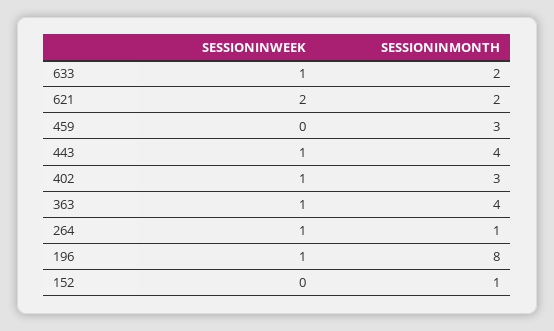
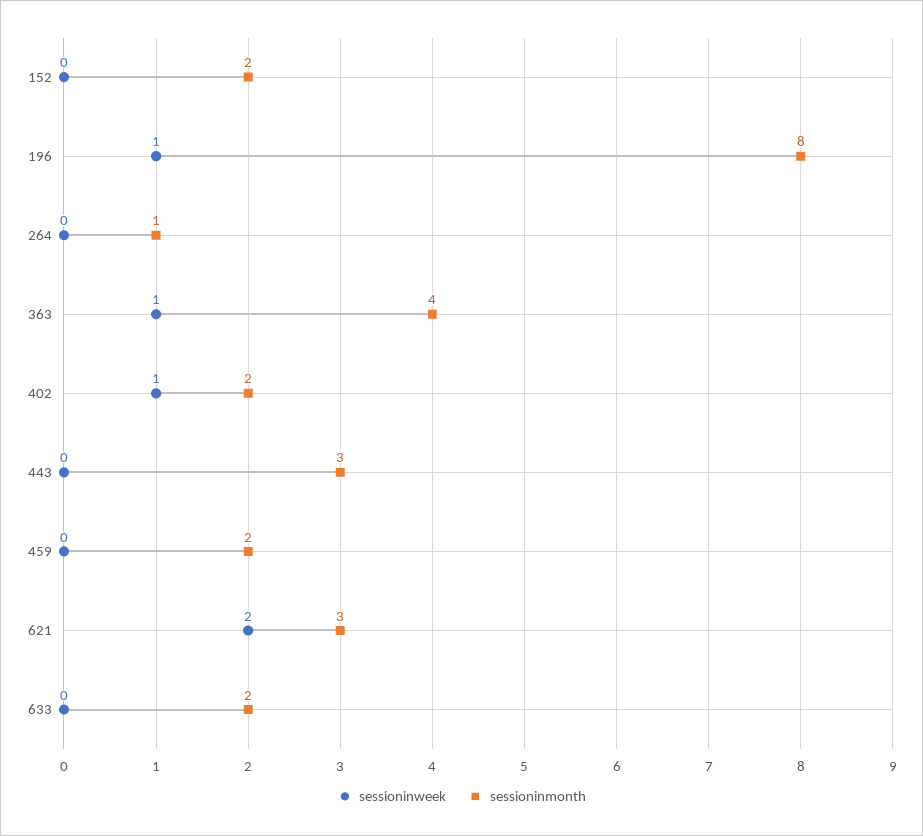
SESSIONINWEEK, 633: 1 -> 0
SESSIONINMONTH, 621: 2 -> 3
SESSIONINMONTH, 459: 3 -> 2
SESSIONINWEEK, 443: 1 -> 0
SESSIONINMONTH, 443: 4 -> 3
SESSIONINMONTH, 402: 3 -> 2
SESSIONINWEEK, 264: 1 -> 0
SESSIONINMONTH, 152: 1 -> 2

